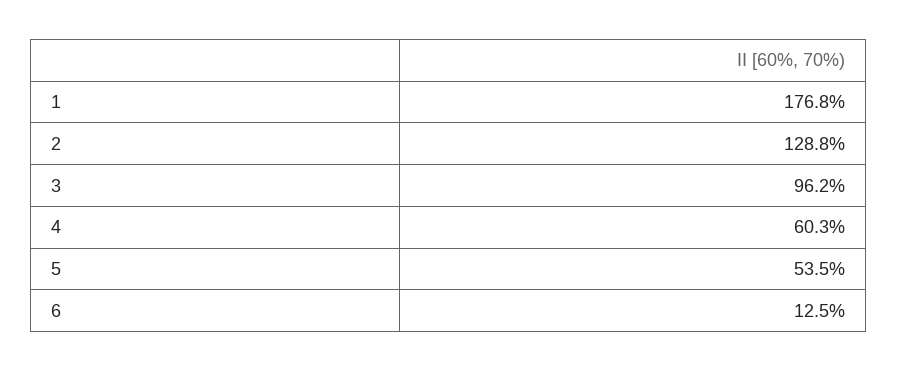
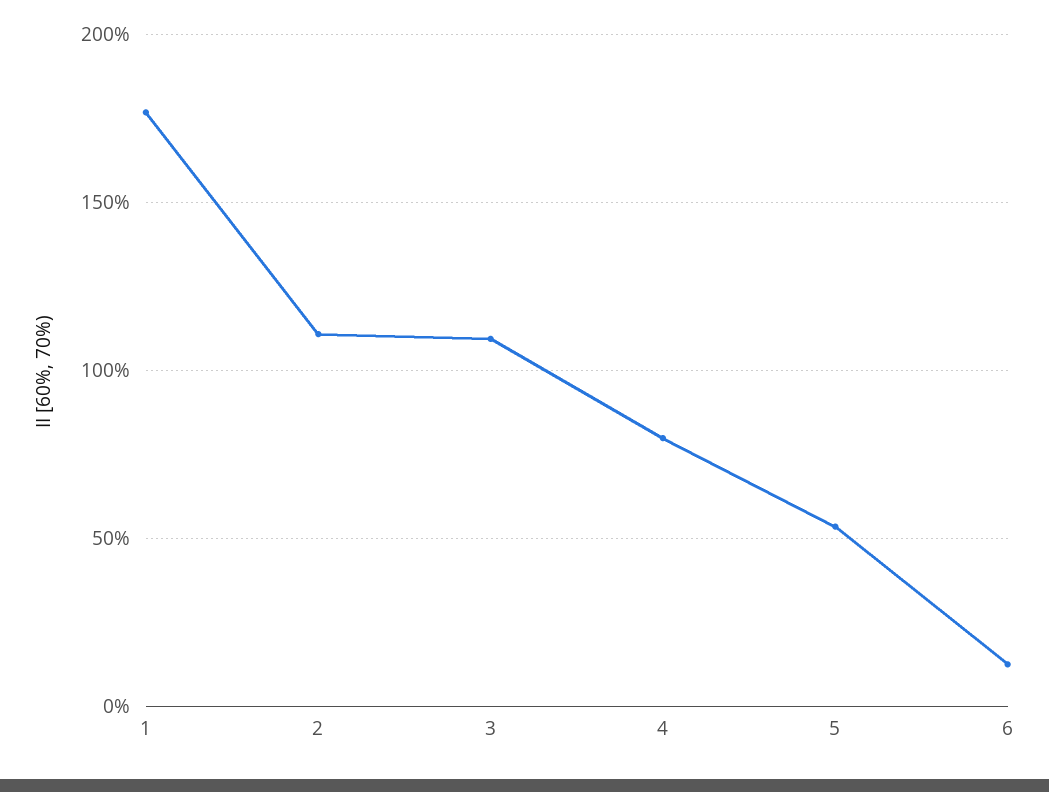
2: 128.8 -> 110
3: 96.2 -> 110
4: 60.3 -> 80

